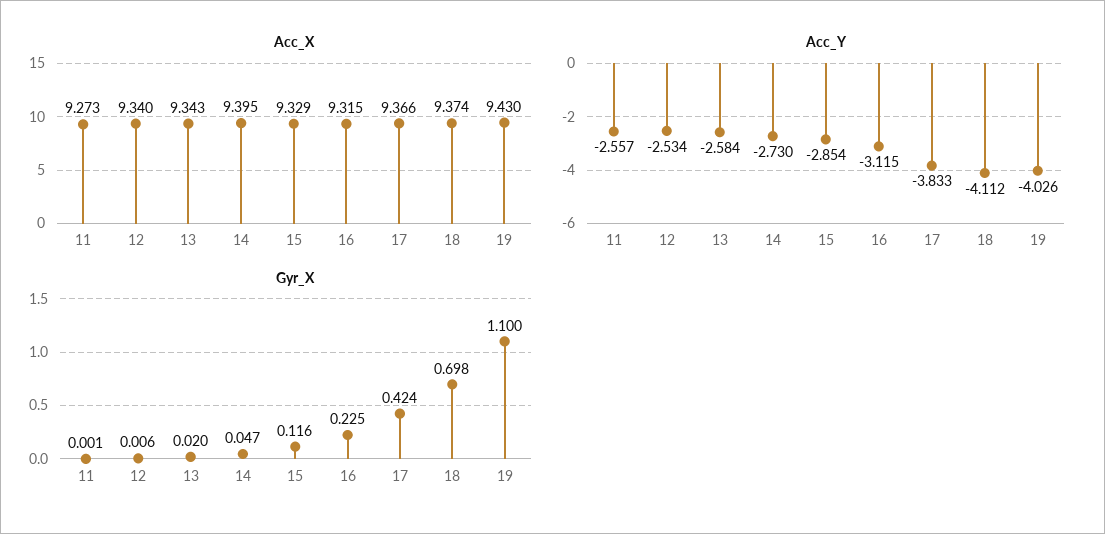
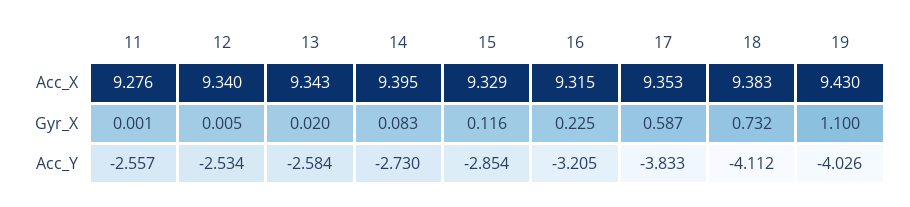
Acc_X, 11: 9.273 -> 9.276
Acc_X, 17: 9.366 -> 9.353
Acc_X, 18: 9.374 -> 9.383
Acc_Y, 16: -3.115 -> -3.205
Gyr_X, 12: 0.006 -> 0.005
Gyr_X, 14: 0.047 -> 0.083
Gyr_X, 17: 0.424 -> 0.587
Gyr_X, 18: 0.698 -> 0.732

